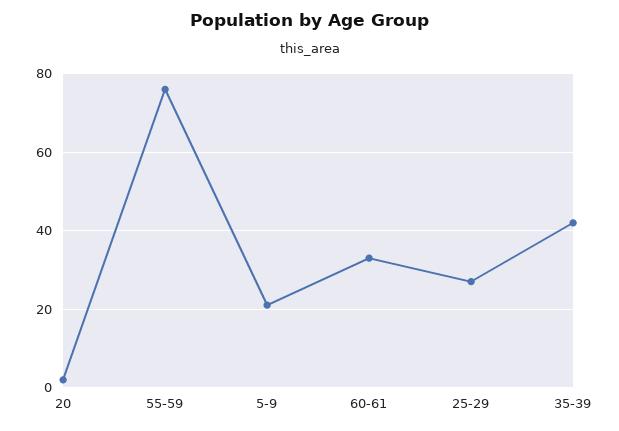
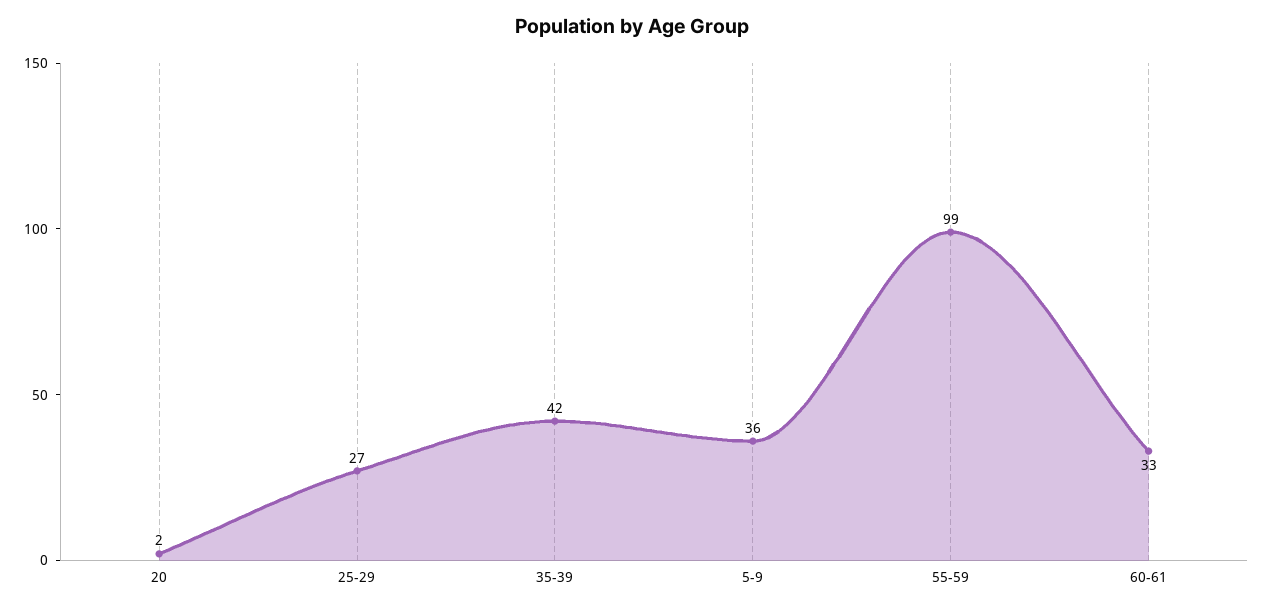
55-59: 75 -> 99
5-9: 20 -> 36

